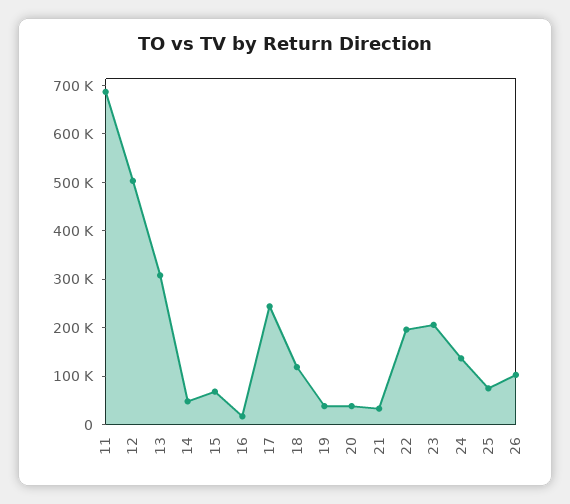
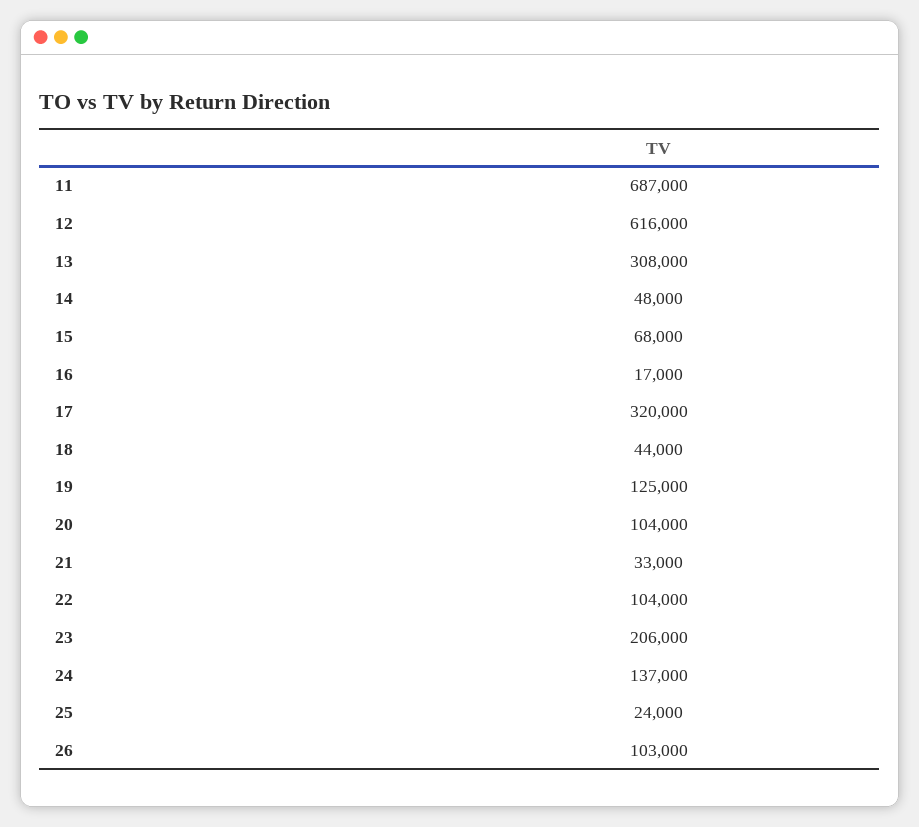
12: 500000 -> 616000
17: 240000 -> 320000
18: 120000 -> 44000
19: 40000 -> 125000
20: 40000 -> 104000
22: 200000 -> 104000
25: 80000 -> 24000

